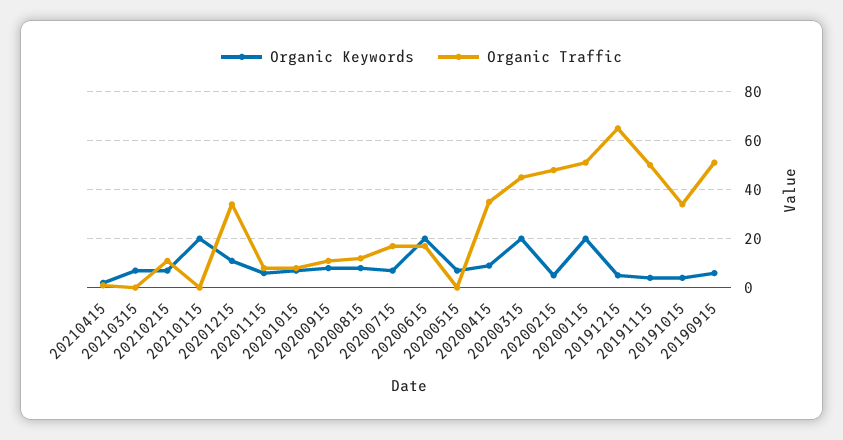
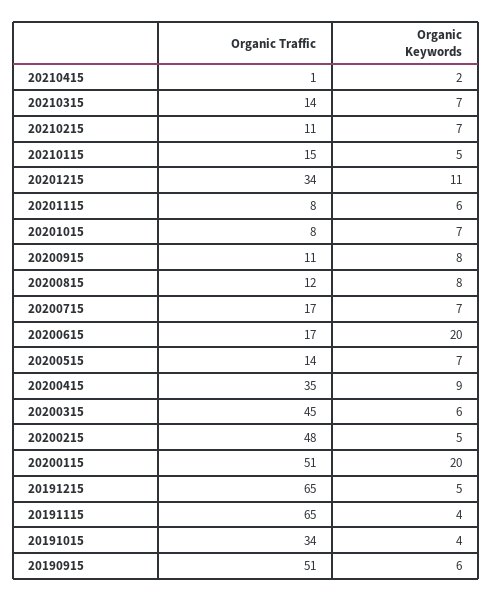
Organic Traffic, 20210315: 0 -> 14
Organic Keywords, 20210115: 20 -> 5
Organic Traffic, 20210115: 0 -> 15
Organic Traffic, 20200515: 0 -> 14
Organic Keywords, 20200315: 20 -> 6
Organic Traffic, 20191115: 50 -> 65

